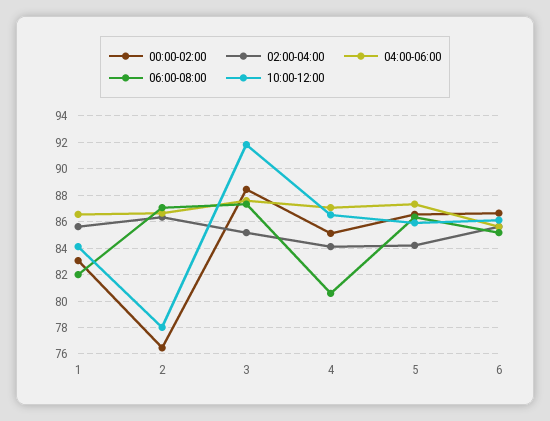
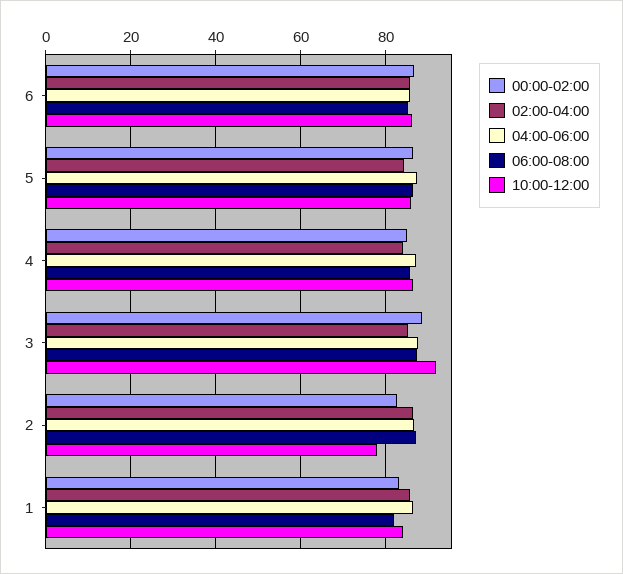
00:00-02:00, 2: 76.5 -> 82
06:00-08:00, 4: 80.5 -> 86

